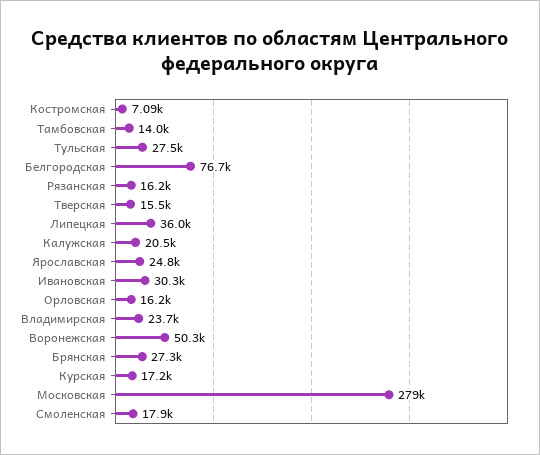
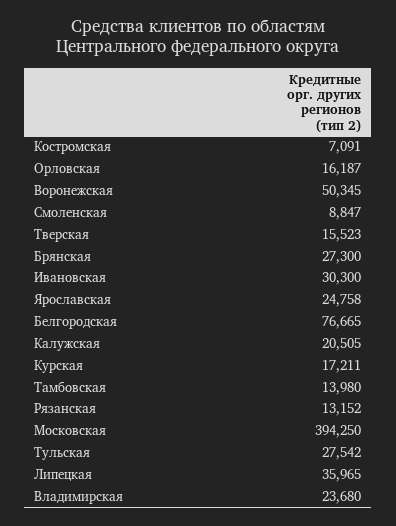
Рязанская: 16200 -> 13152
Московская: 279000 -> 394250
Смоленская: 17900 -> 8847

